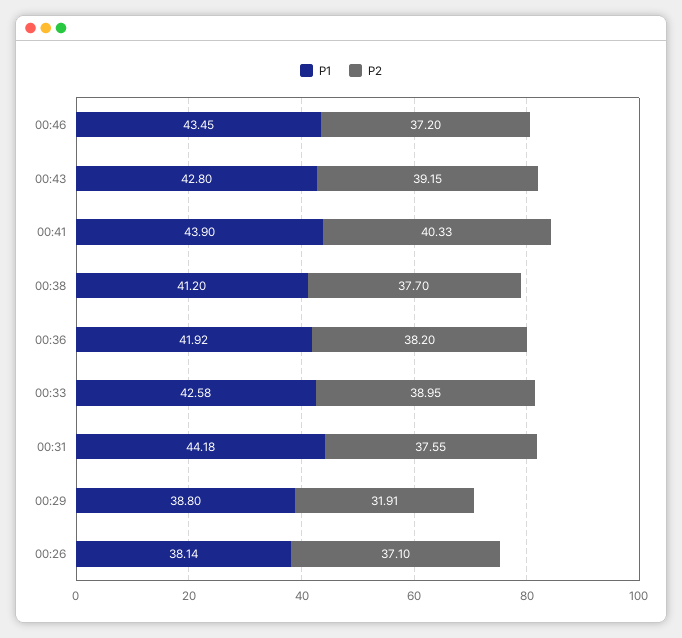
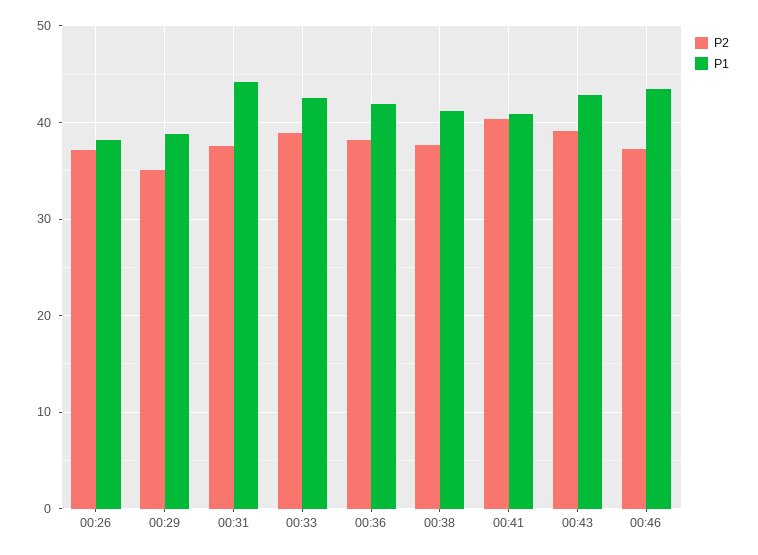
P1, 00:41: 43.9 -> 41
P2, 00:29: 31.91 -> 35

